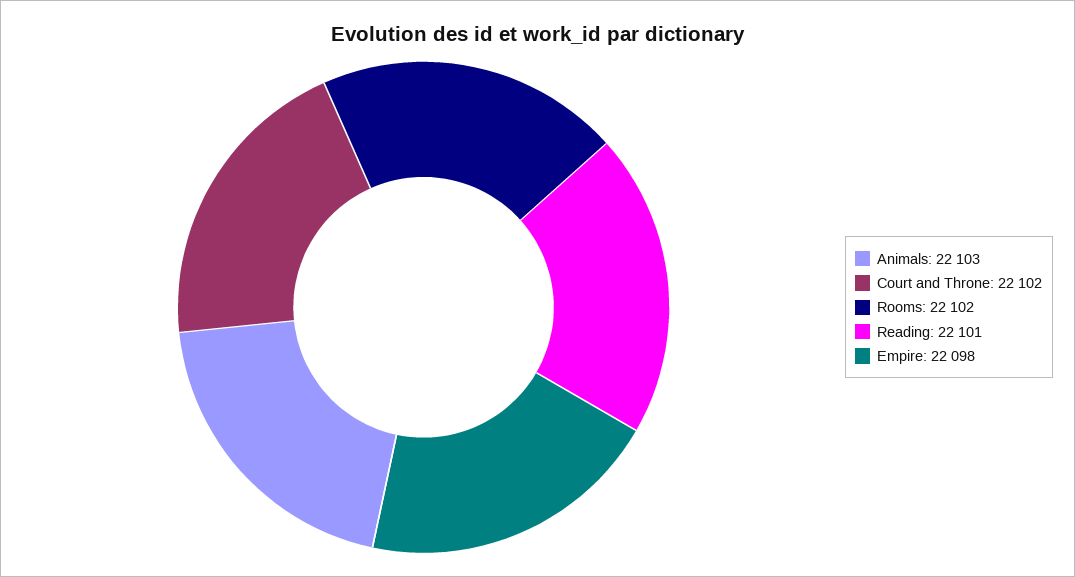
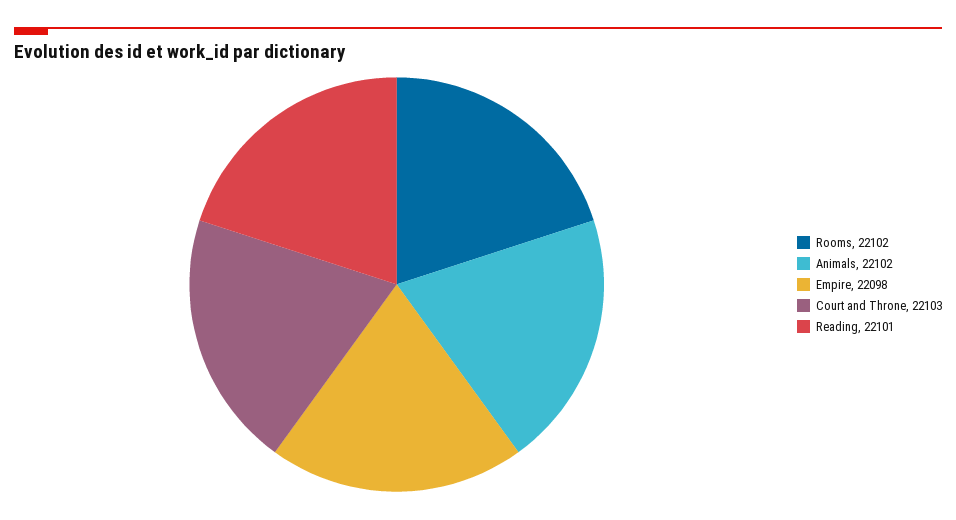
Animals: 22103 -> 22102
Court and Throne: 22102 -> 22103

